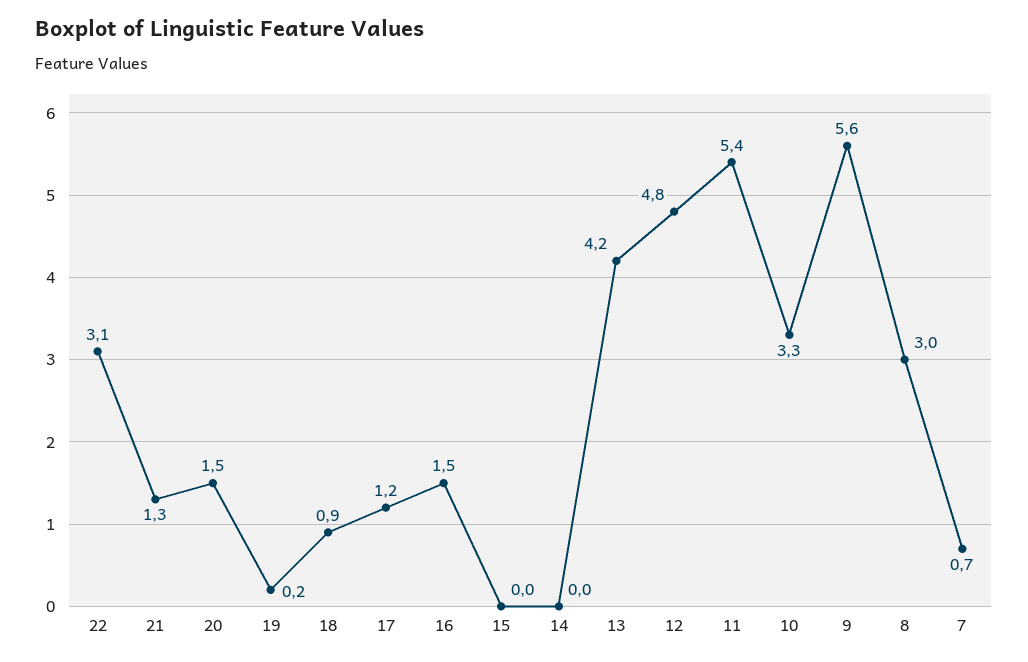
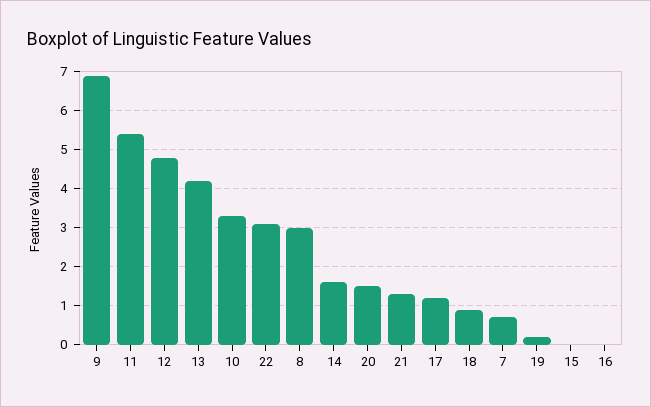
16: 1.5 -> 0
14: 0 -> 1.5
9: 5.6 -> 7

